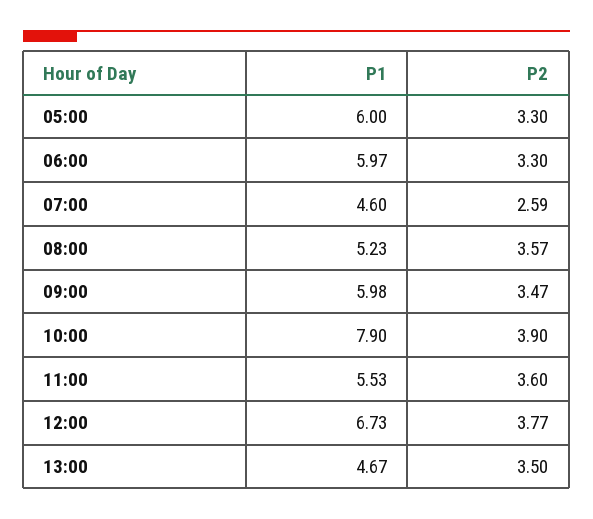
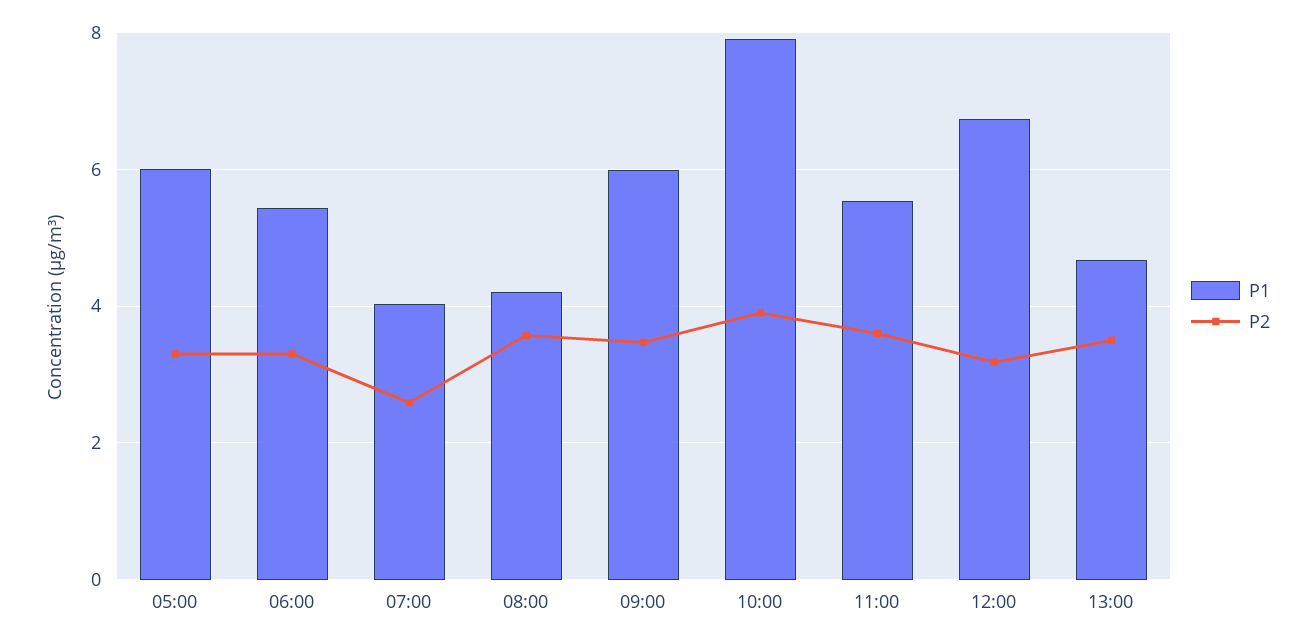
P1, 06:00: 5.97 -> 5.4
P1, 07:00: 4.6 -> 4
P1, 08:00: 5.23 -> 4.2
P2, 12:00: 3.77 -> 3.2

